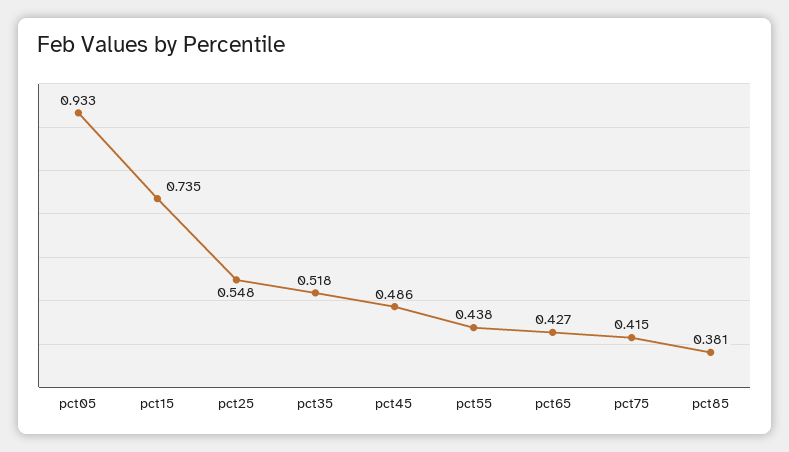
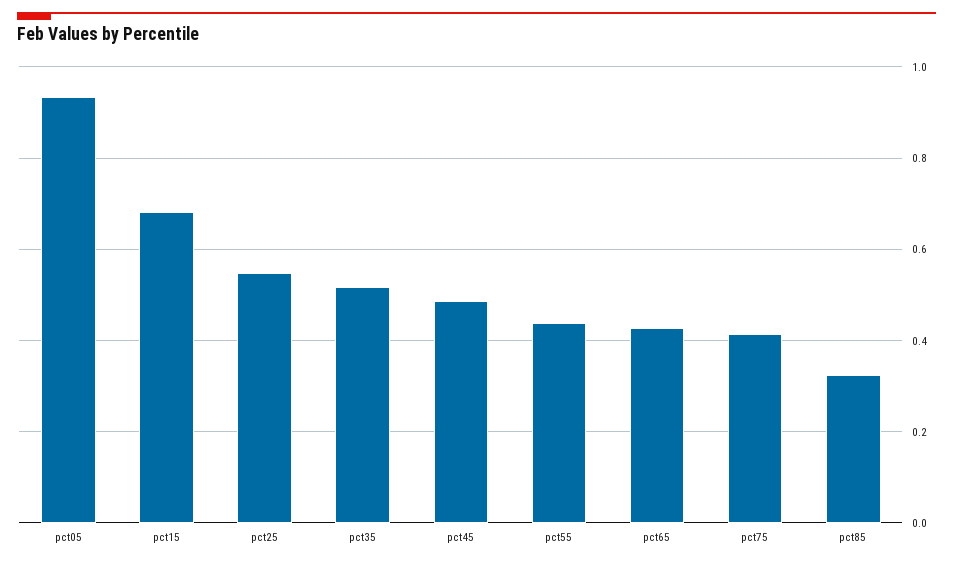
pct15: 0.735 -> 0.68
pct85: 0.381 -> 0.32

